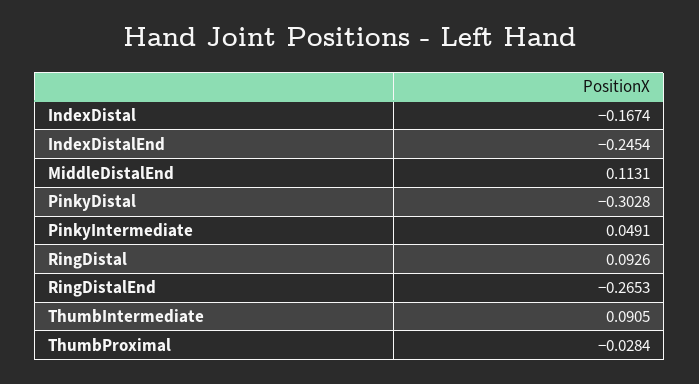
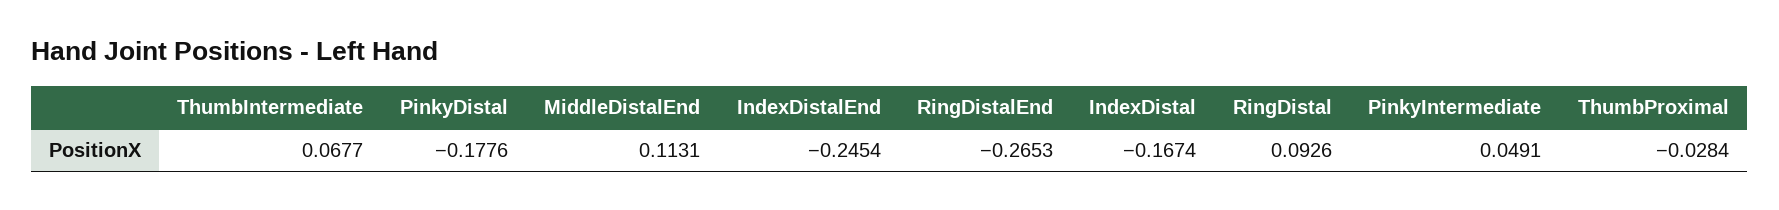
PinkyDistal: -0.3028 -> -0.1776
ThumbIntermediate: 0.0905 -> 0.0677

